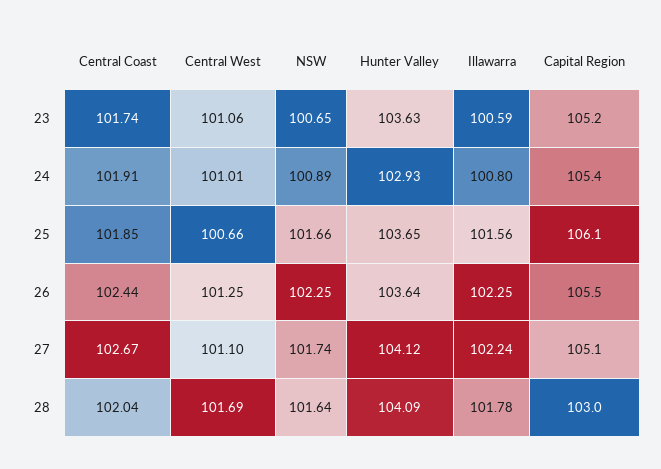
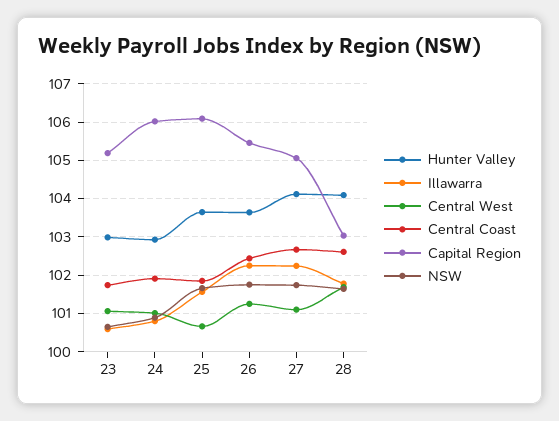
Hunter Valley, 23: 103.63 -> 103
Capital Region, 24: 105.4 -> 106
NSW, 26: 102.25 -> 101.8
Central Coast, 28: 102.04 -> 102.6

